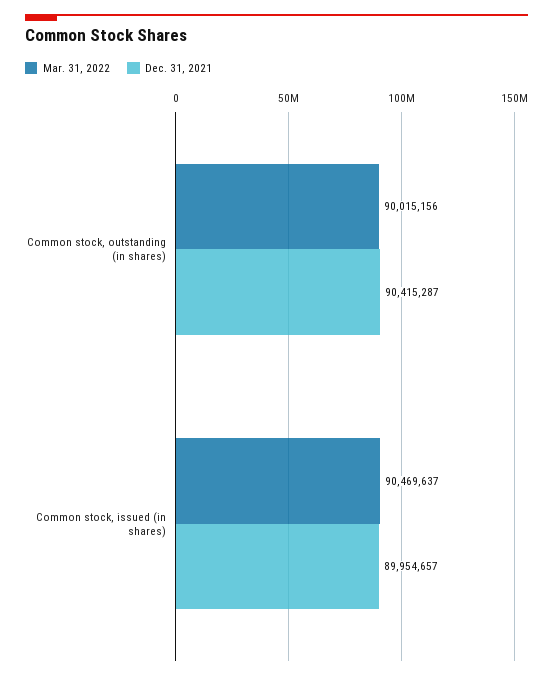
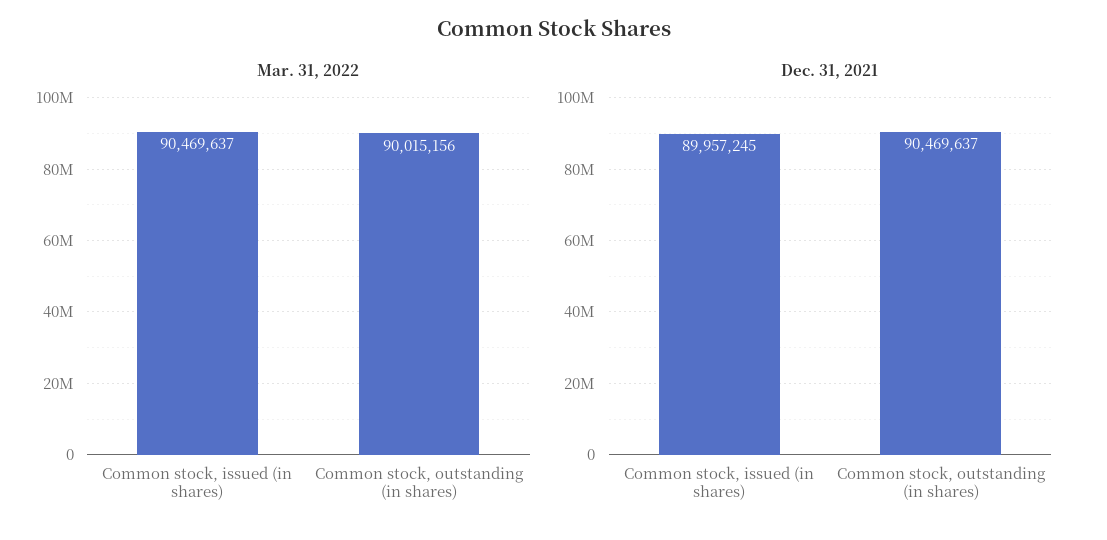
Dec. 31, 2021, Common stock, outstanding (in shares): 90415287 -> 90469637
Dec. 31, 2021, Common stock, issued (in shares): 89954657 -> 89957245

